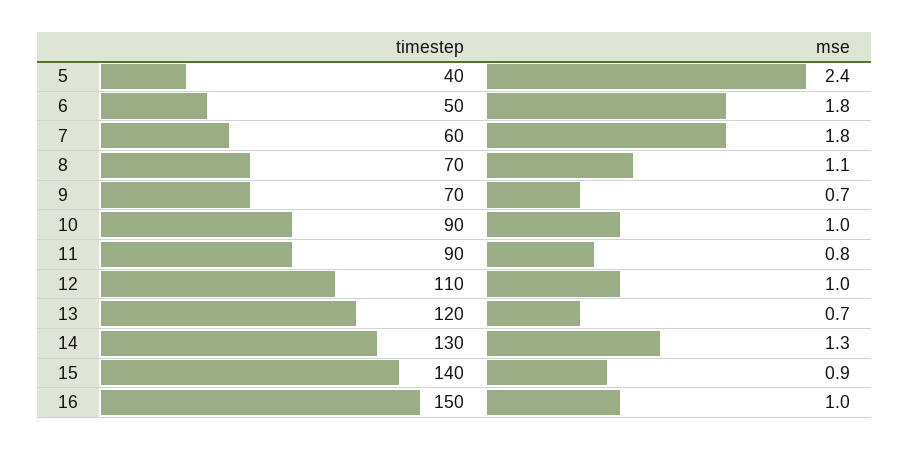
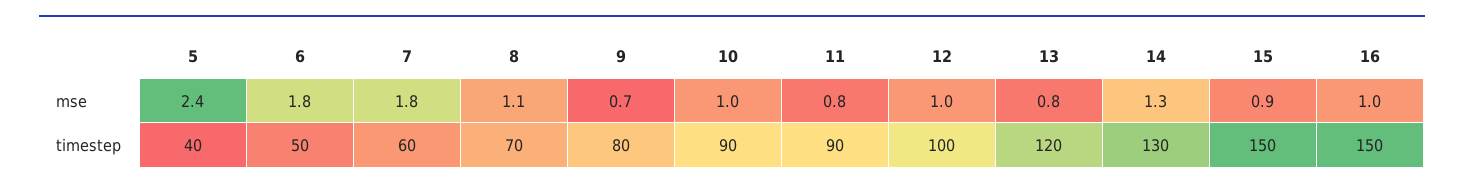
timestep, 9: 70 -> 80
timestep, 12: 110 -> 100
mse, 13: 0.7 -> 0.8
timestep, 15: 140 -> 150

